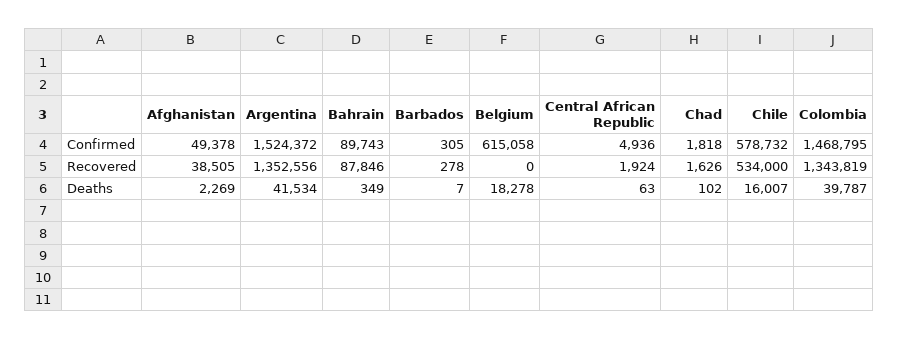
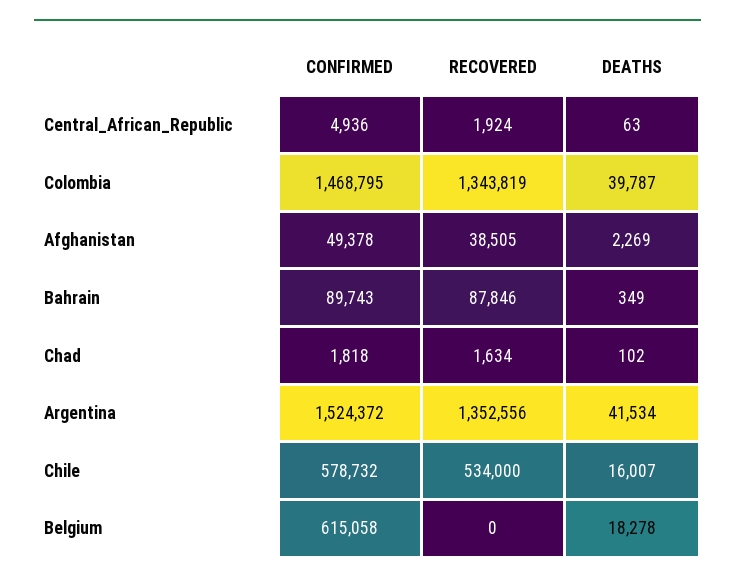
Barbados, Confirmed: 305 -> none
Barbados, Recovered: 278 -> none
Chad, Recovered: 1626 -> 1634
Barbados, Deaths: 7 -> none

